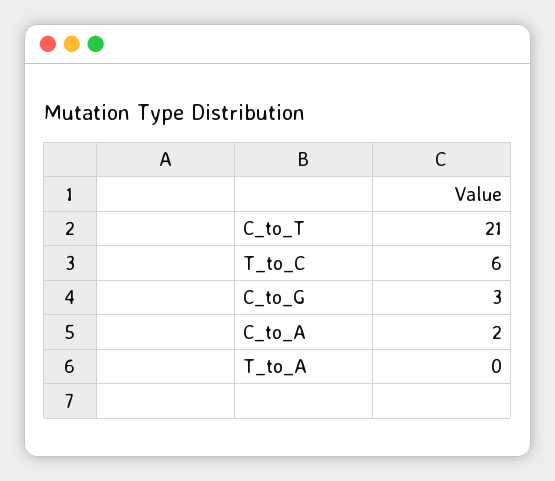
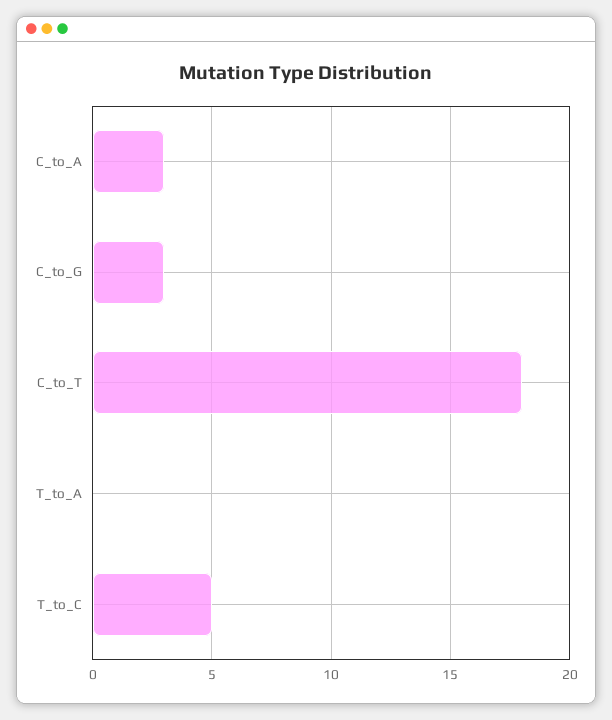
C_to_T: 21 -> 18
T_to_C: 6 -> 5
C_to_A: 2 -> 3

